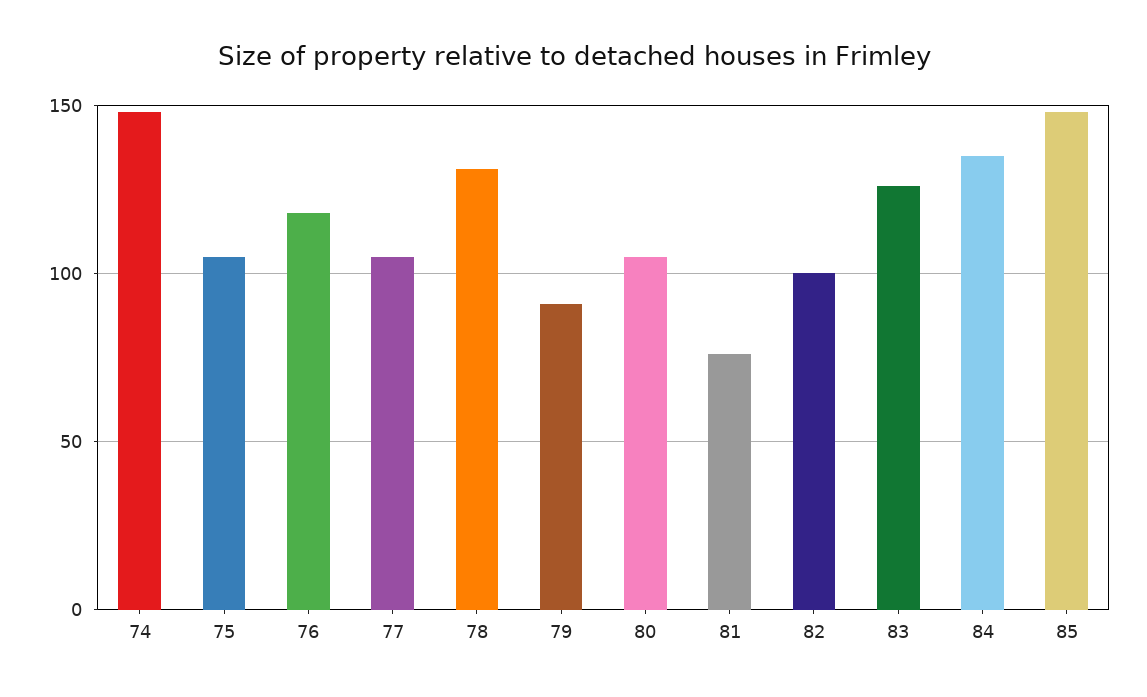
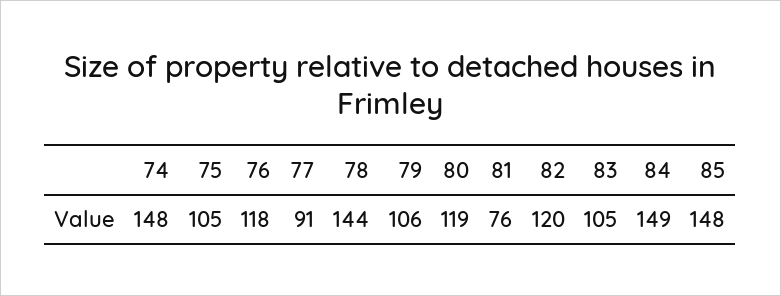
77: 105 -> 91
78: 130 -> 144
79: 90 -> 106
80: 105 -> 119
82: 100 -> 120
83: 125 -> 105
84: 135 -> 149

